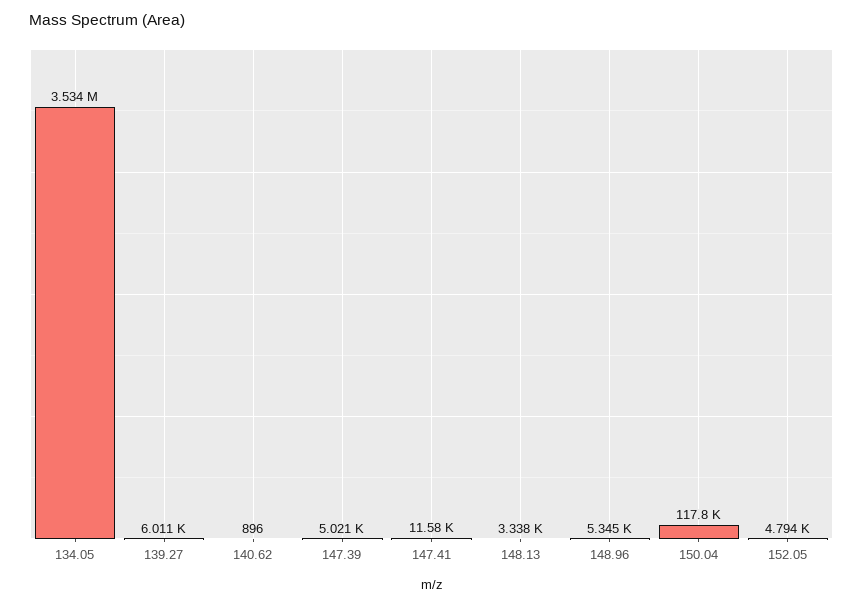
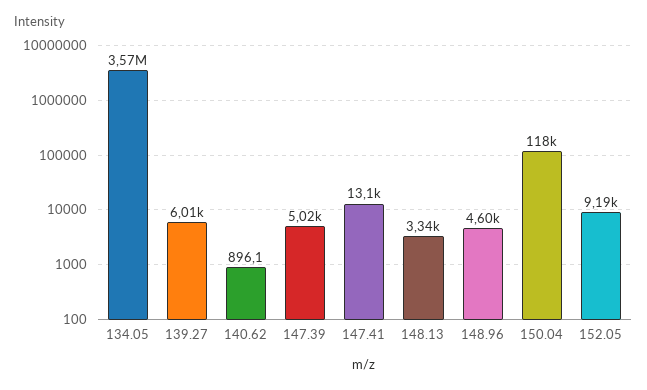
134.05: 3534000 -> 3570000
147.41: 11580 -> 13100
148.96: 5345 -> 4600
152.05: 4794 -> 9190

